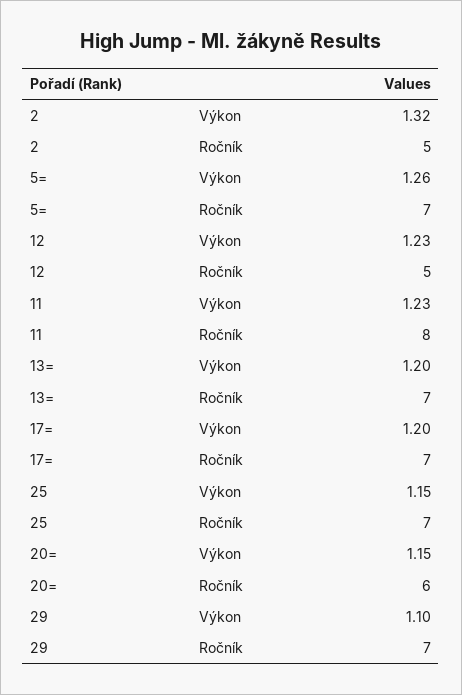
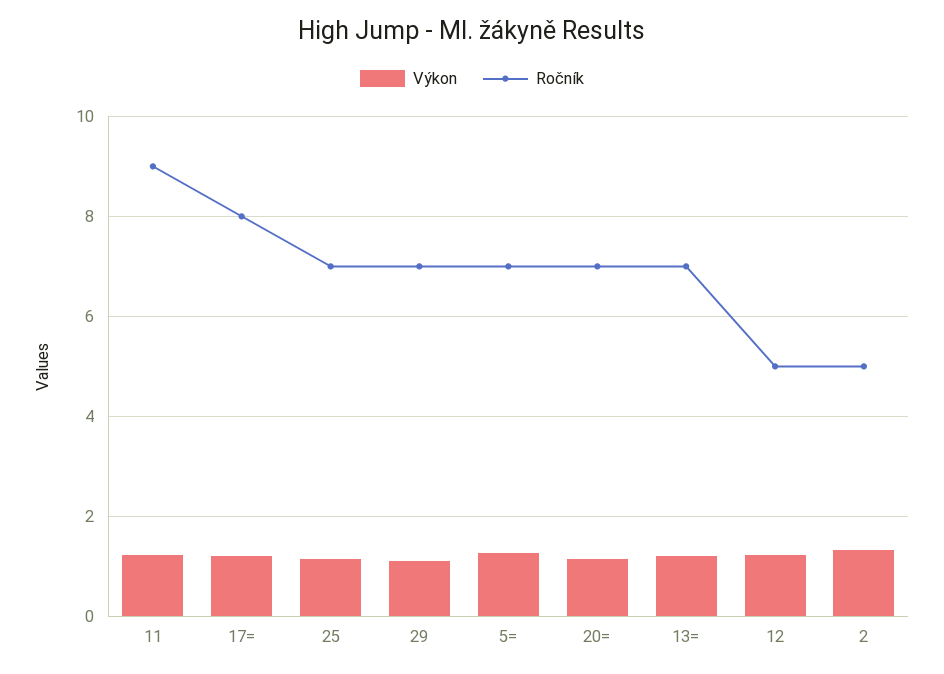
Ročník, 11: 8 -> 9
Ročník, 17=: 7 -> 8
Ročník, 20=: 6 -> 7

